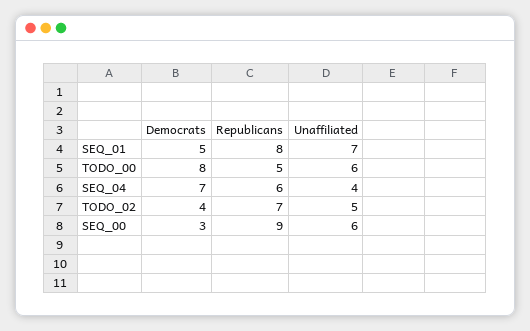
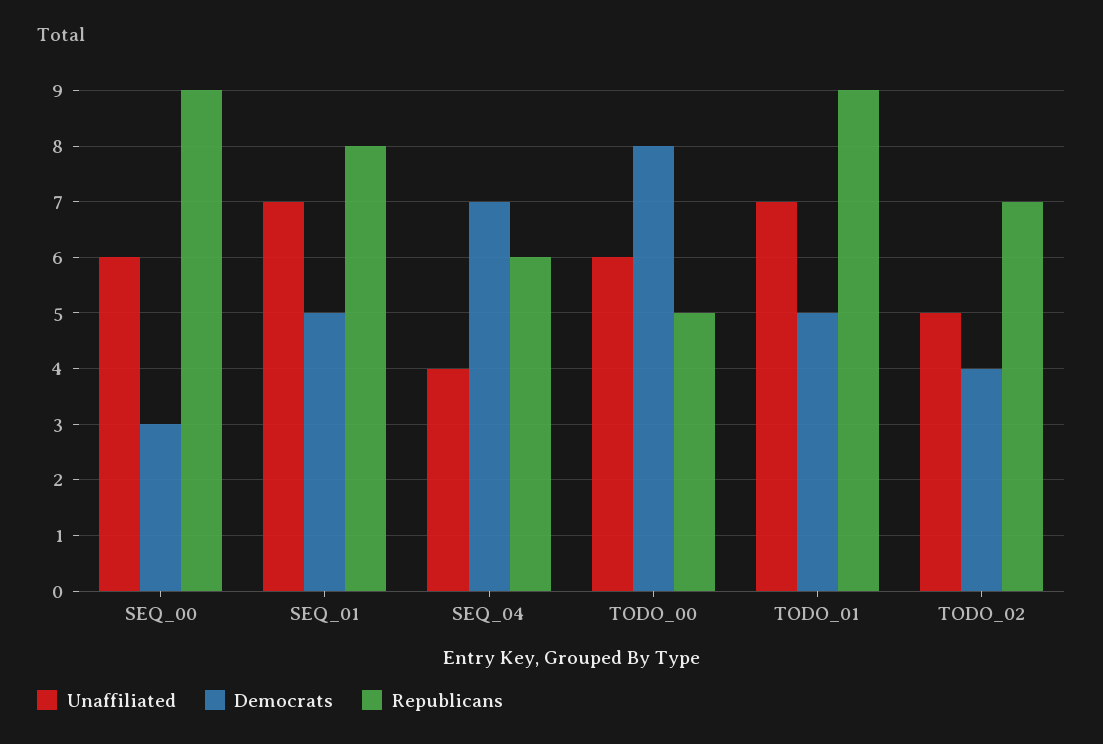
Unaffiliated, TODO_01: none -> 7
Democrats, TODO_01: none -> 5
Republicans, TODO_01: none -> 9

